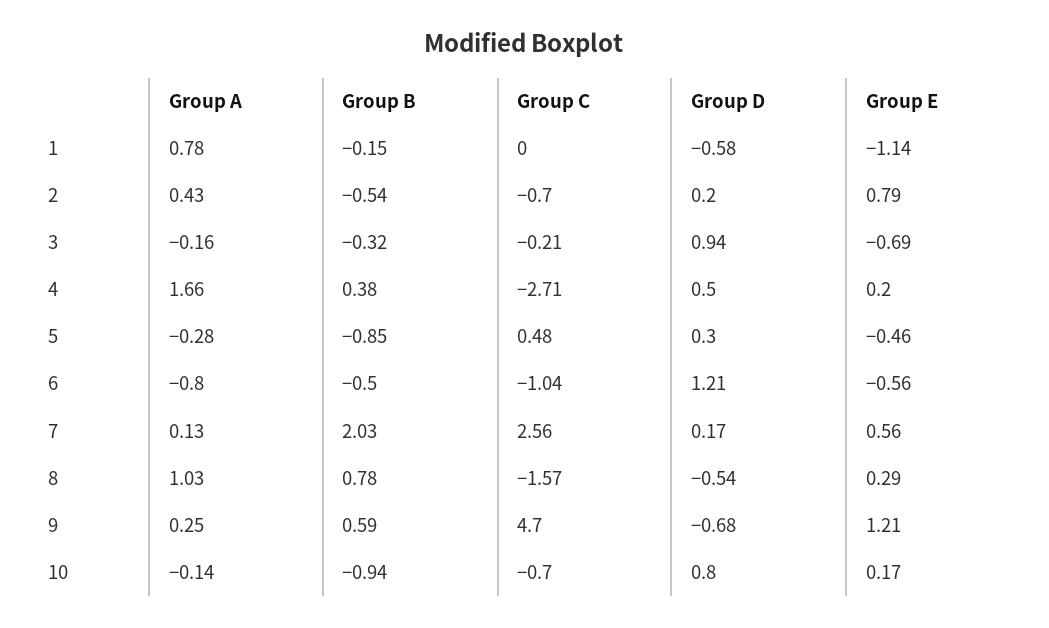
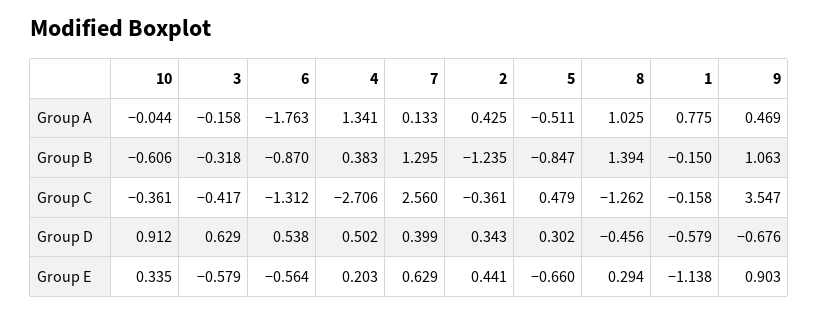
Group C, 1: 0 -> -0.158
Group B, 2: -0.54 -> -1.235
Group C, 2: -0.7 -> -0.361
Group D, 2: 0.2 -> 0.343
Group E, 2: 0.79 -> 0.441
Group C, 3: -0.21 -> -0.417
Group D, 3: 0.94 -> 0.629
Group E, 3: -0.69 -> -0.579
Group A, 4: 1.66 -> 1.341
Group A, 5: -0.28 -> -0.511
Group E, 5: -0.46 -> -0.66
Group A, 6: -0.8 -> -1.763
Group B, 6: -0.5 -> -0.87
Group C, 6: -1.04 -> -1.312
Group D, 6: 1.21 -> 0.538
Group B, 7: 2.03 -> 1.295
Group D, 7: 0.17 -> 0.399
Group E, 7: 0.56 -> 0.629
Group B, 8: 0.78 -> 1.394
Group C, 8: -1.57 -> -1.262
Group D, 8: -0.54 -> -0.456
Group A, 9: 0.25 -> 0.469
Group B, 9: 0.59 -> 1.063
Group C, 9: 4.7 -> 3.547
Group E, 9: 1.21 -> 0.903
Group A, 10: -0.14 -> -0.044
Group B, 10: -0.94 -> -0.606
Group C, 10: -0.7 -> -0.361
Group D, 10: 0.8 -> 0.912
Group E, 10: 0.17 -> 0.335

